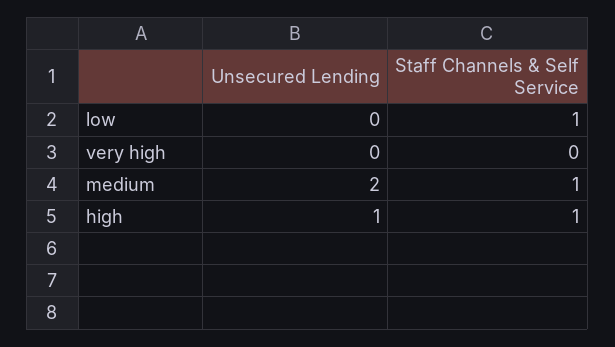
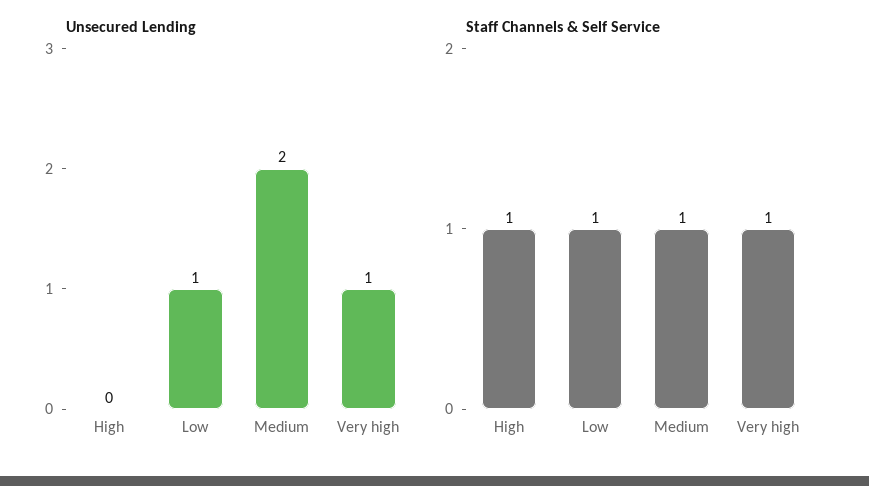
Unsecured Lending, low: 0 -> 1
Unsecured Lending, very high: 0 -> 1
Staff Channels & Self Service, very high: 0 -> 1
Unsecured Lending, high: 1 -> 0

